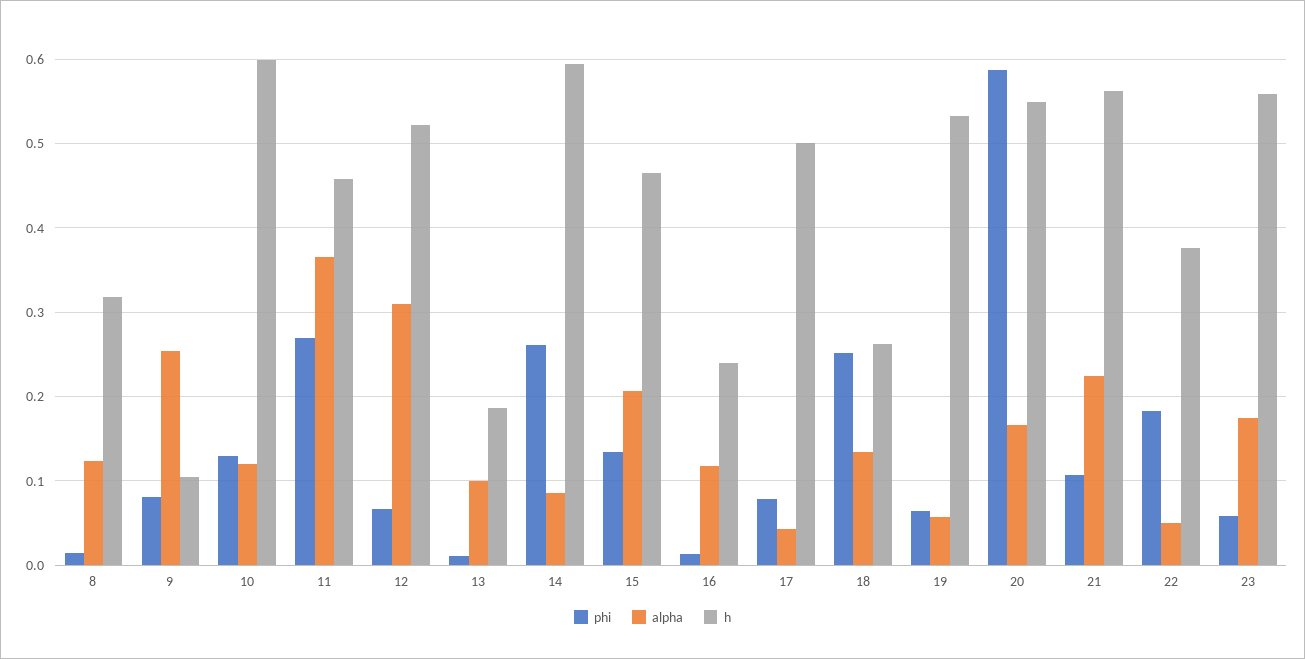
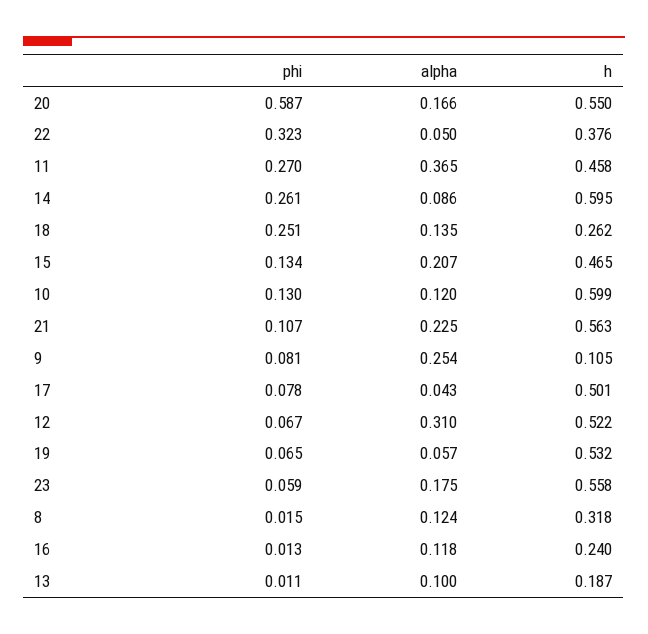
phi, 22: 0.18 -> 0.323

